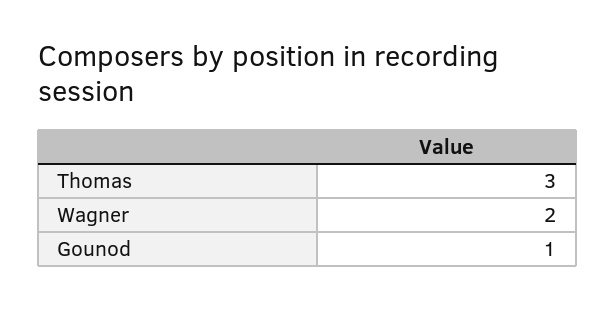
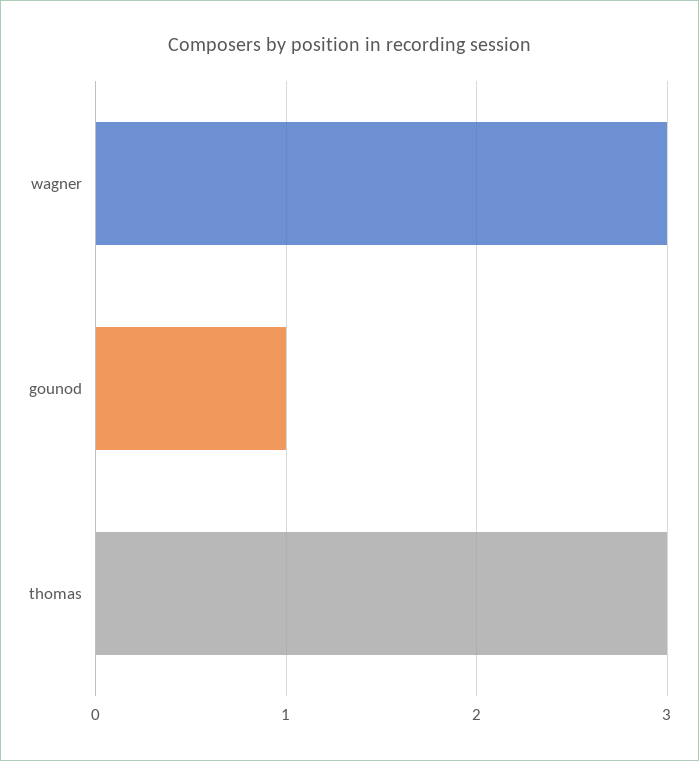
Wagner: 2 -> 3

